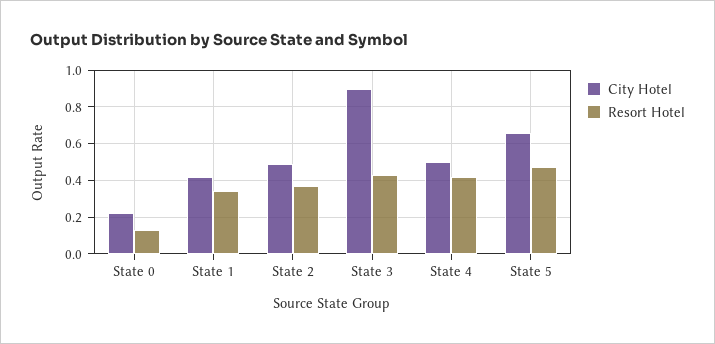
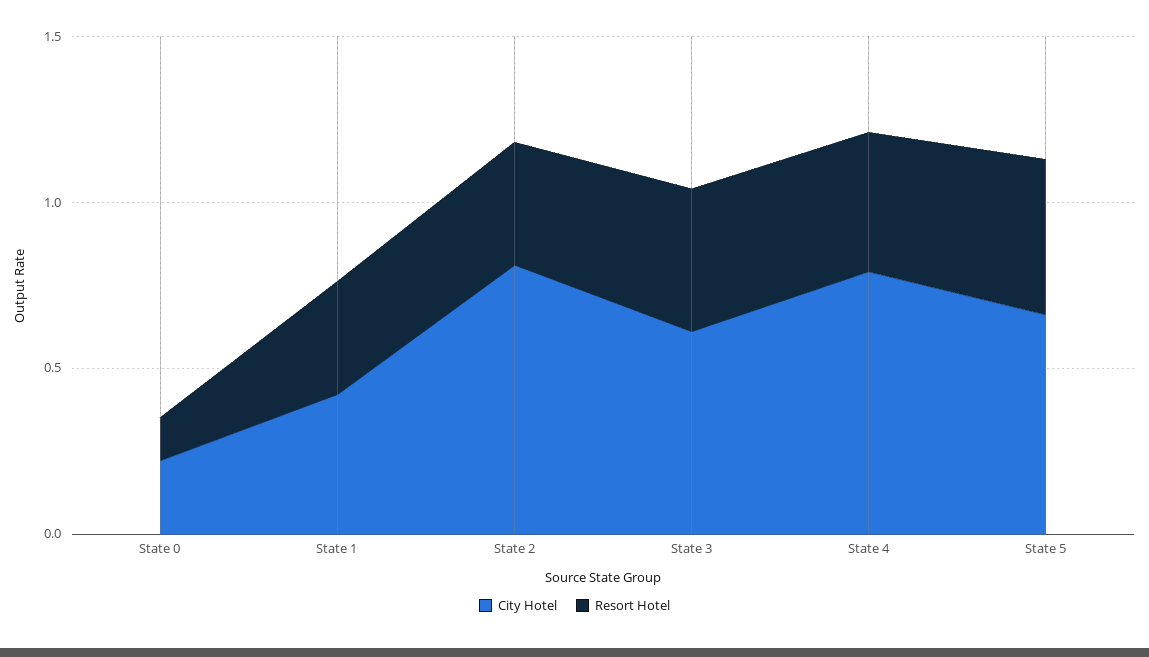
City Hotel, State 2: 0.5 -> 0.8
City Hotel, State 3: 0.9 -> 0.6
City Hotel, State 4: 0.5 -> 0.8

